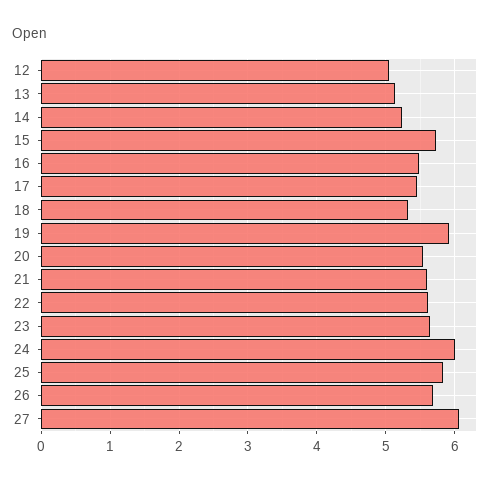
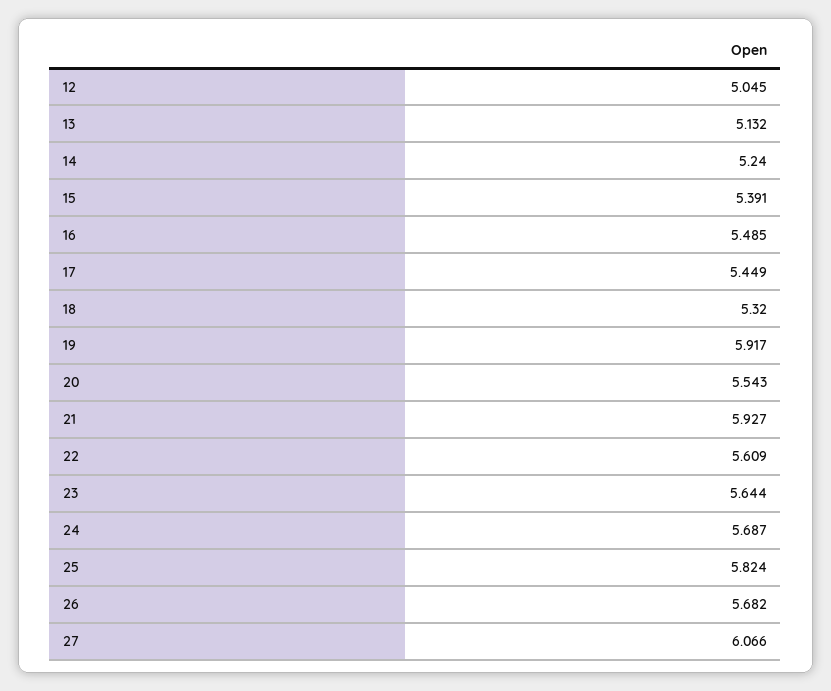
15: 5.7 -> 5.391
21: 5.6 -> 5.927
24: 6 -> 5.687

